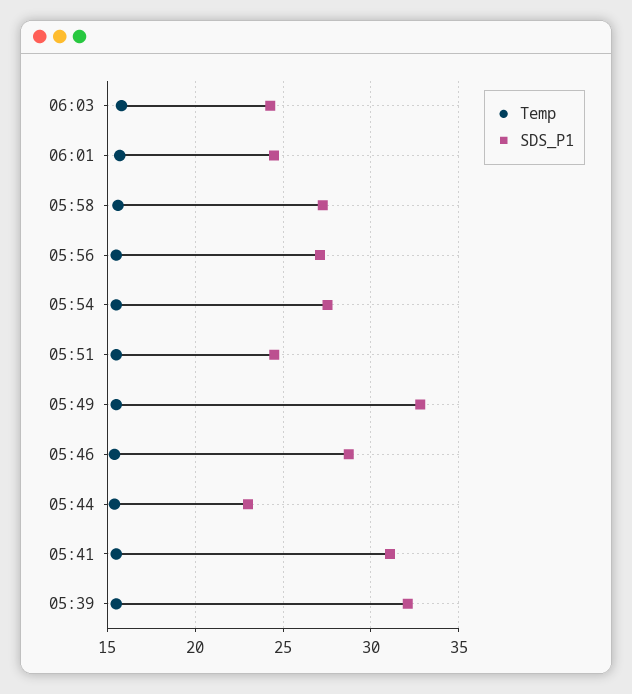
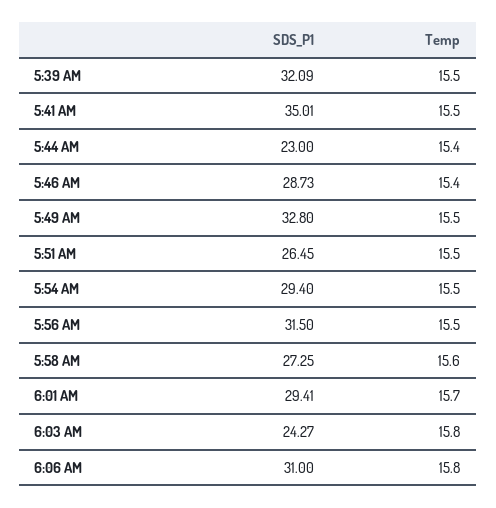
SDS_P1, 06:01: 24.5 -> 29.41
SDS_P1, 05:56: 27 -> 31.5
SDS_P1, 05:54: 27.5 -> 29.4
SDS_P1, 05:51: 24.5 -> 26.45
SDS_P1, 05:41: 31 -> 35.01
SDS_P1, 6:06 AM: none -> 31
Temp, 6:06 AM: none -> 15.8

